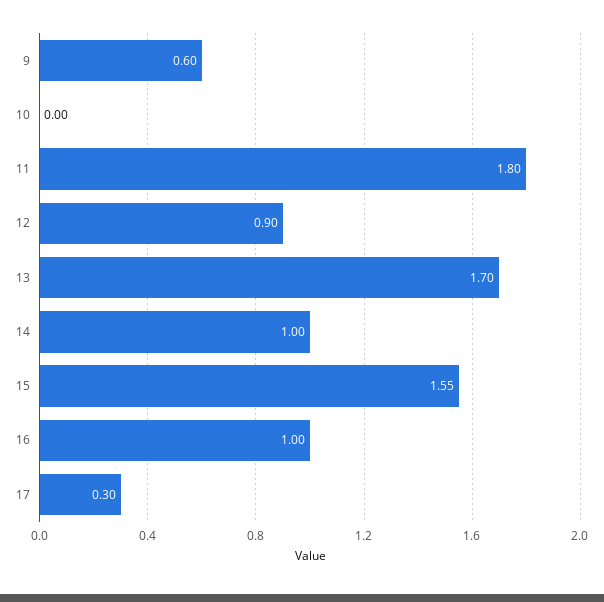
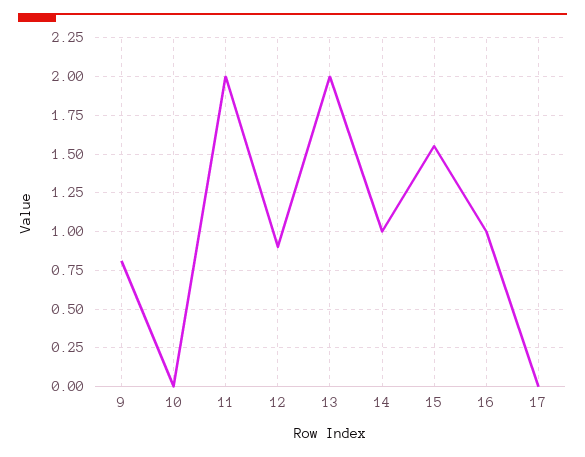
9: 0.6 -> 0.8
11: 1.8 -> 2
13: 1.7 -> 2
17: 0.3 -> 0

